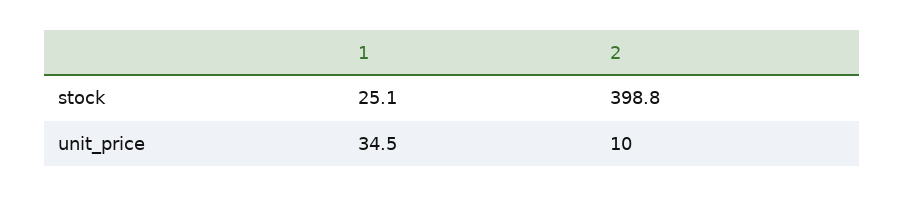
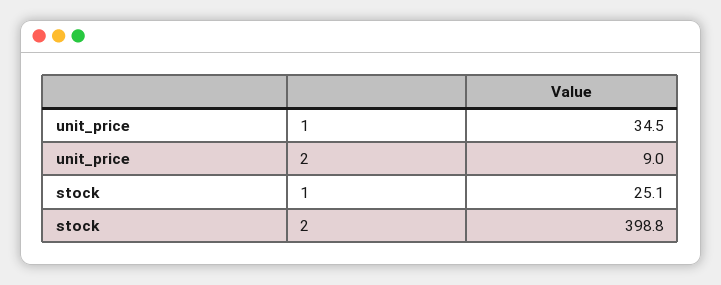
2, unit_price: 10 -> 9

